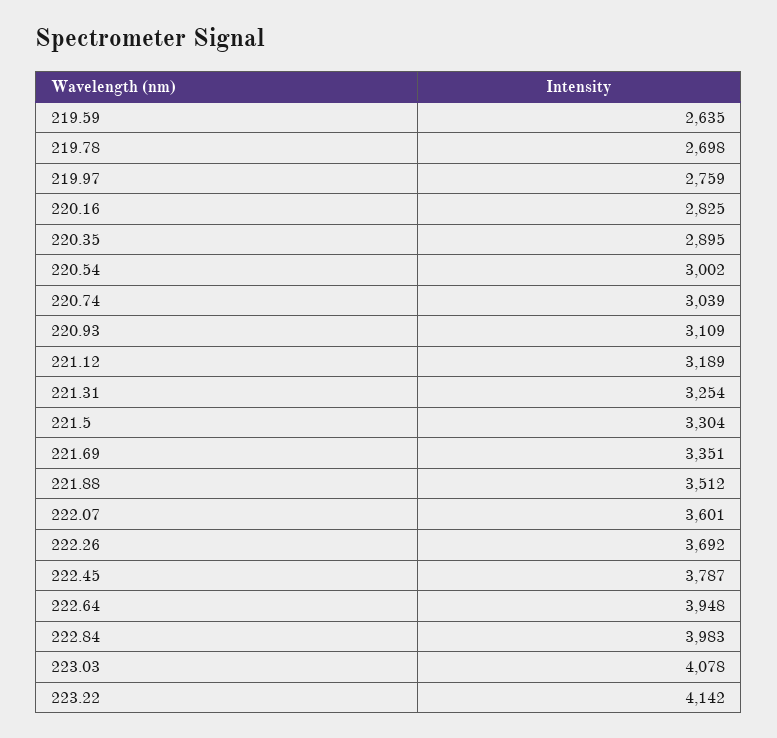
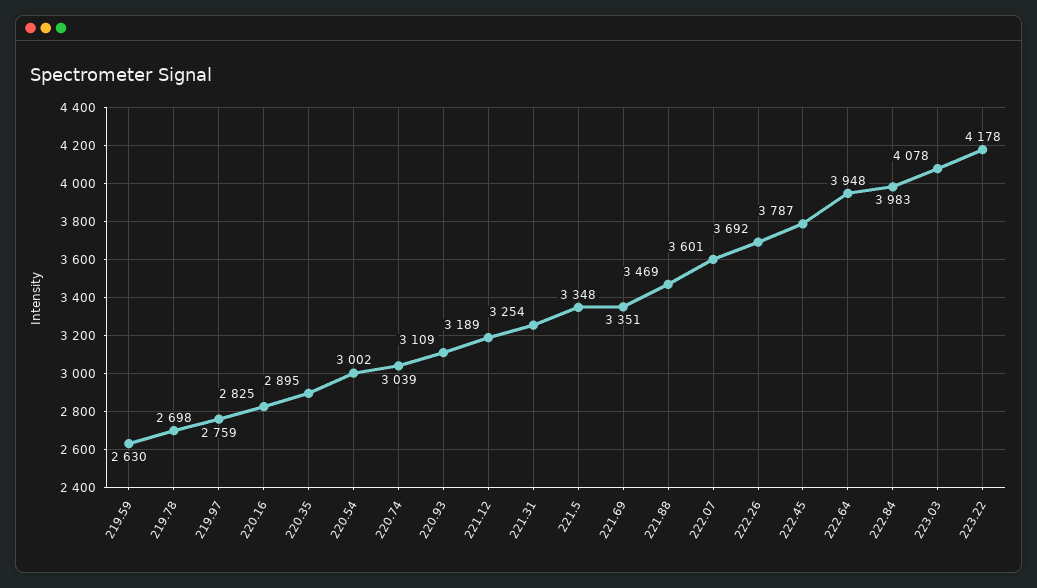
219.59: 2635 -> 2630
221.5: 3304 -> 3348
221.88: 3512 -> 3469
223.22: 4142 -> 4178

